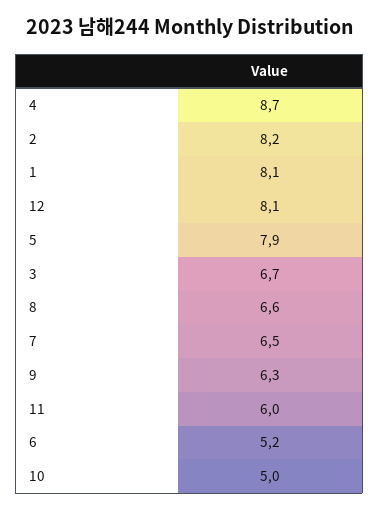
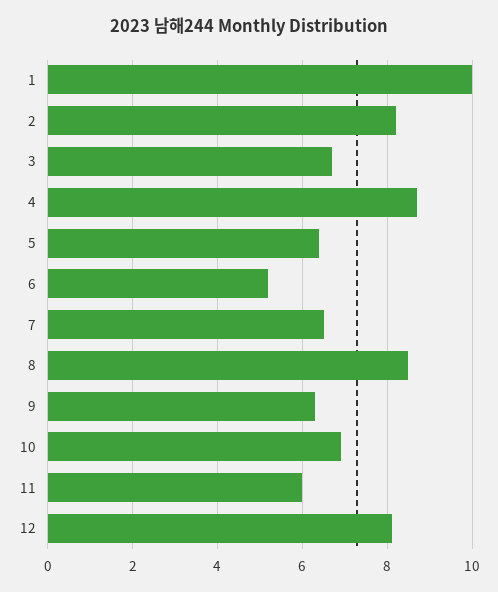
1: 8.1 -> 10
5: 7.9 -> 6.5
8: 6.6 -> 8.5
10: 5 -> 7

